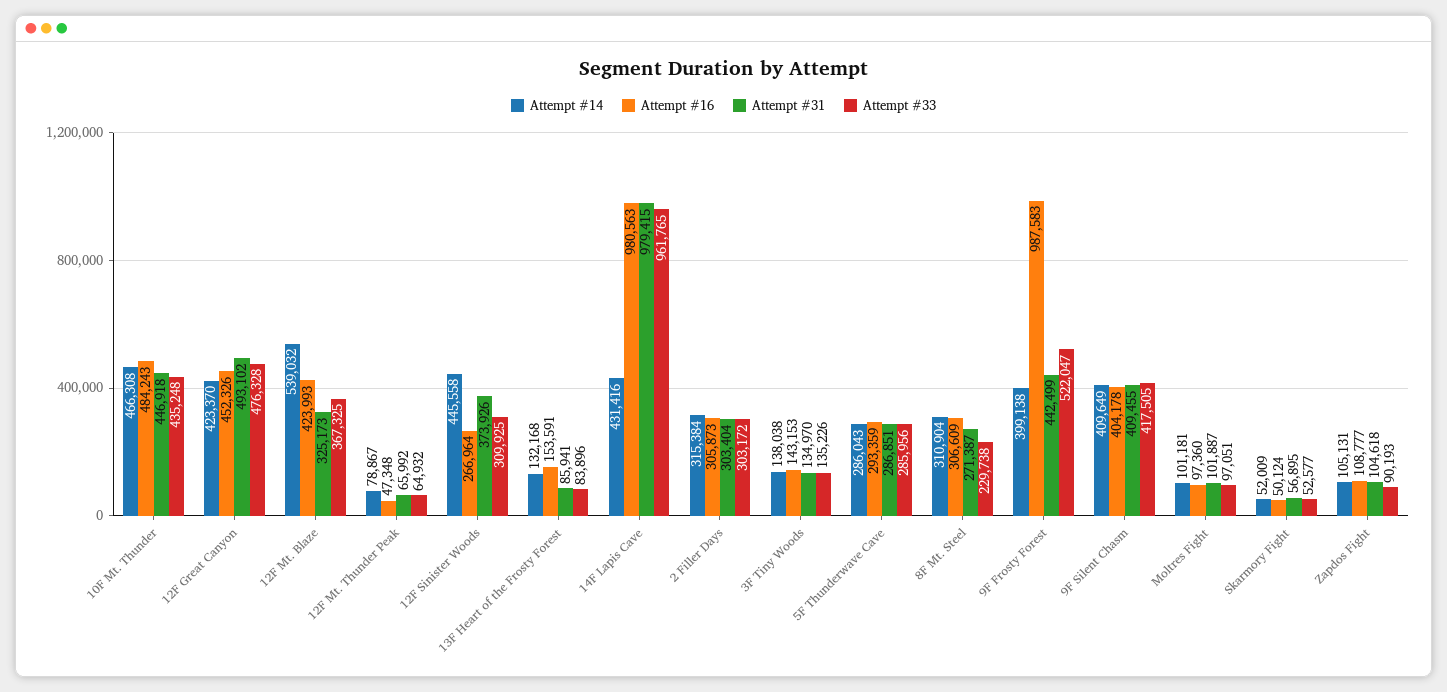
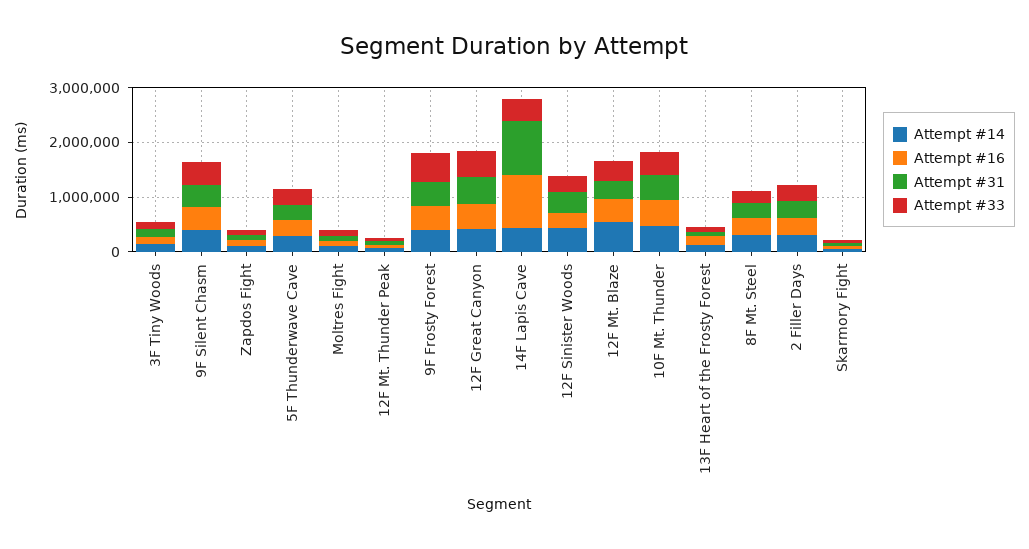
Attempt #33, 14F Lapis Cave: 961765 -> 400000
Attempt #16, 9F Frosty Forest: 987583 -> 400000

